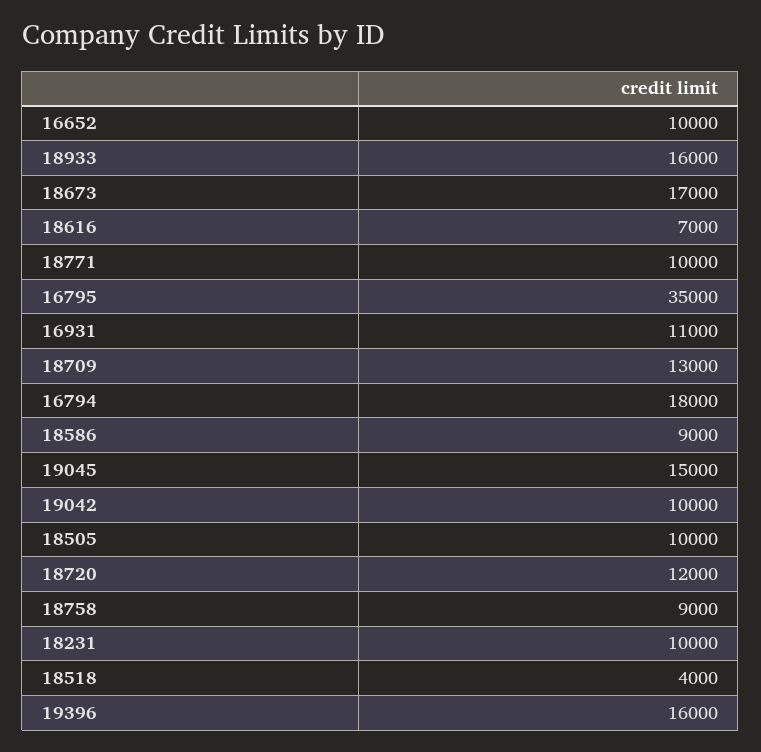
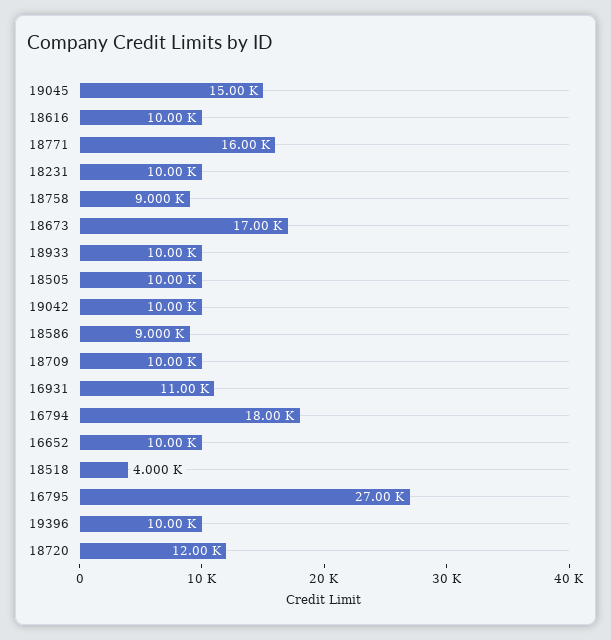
18933: 16000 -> 10000
18616: 7000 -> 10000
18771: 10000 -> 16000
16795: 35000 -> 27000
18709: 13000 -> 10000
19396: 16000 -> 10000

